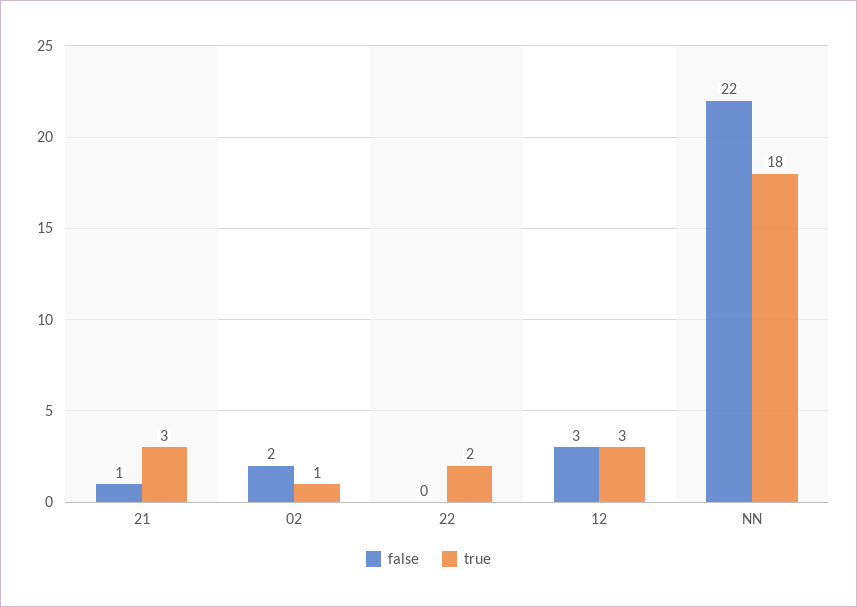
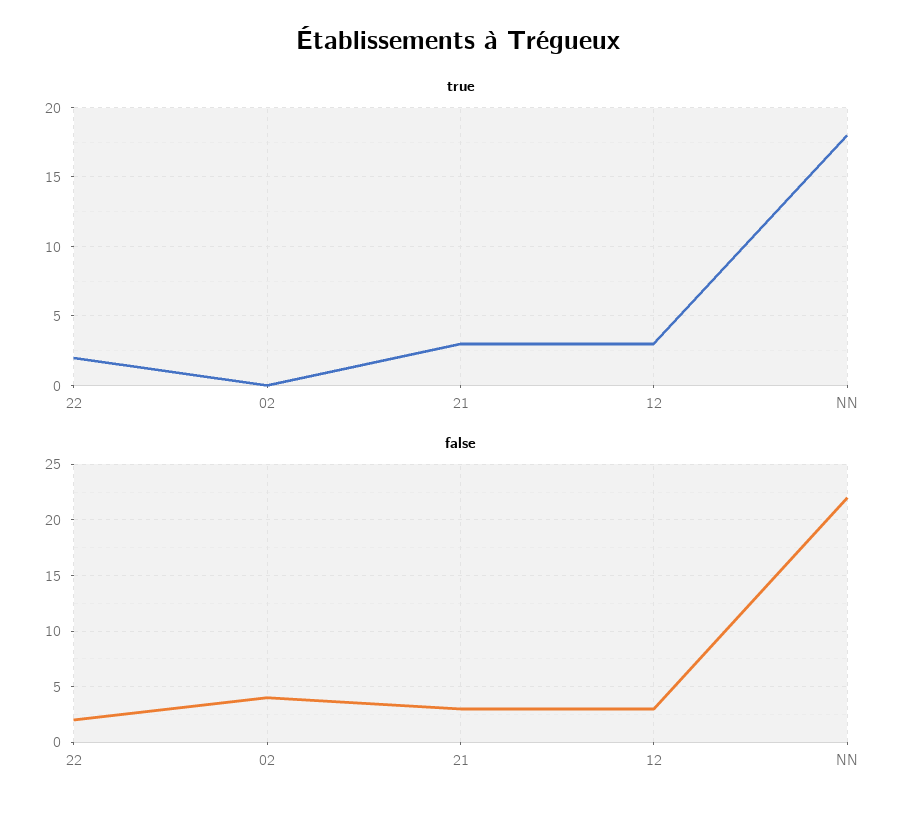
false, 21: 1 -> 3
false, 02: 2 -> 4
true, 02: 1 -> 0
false, 22: 0 -> 2

